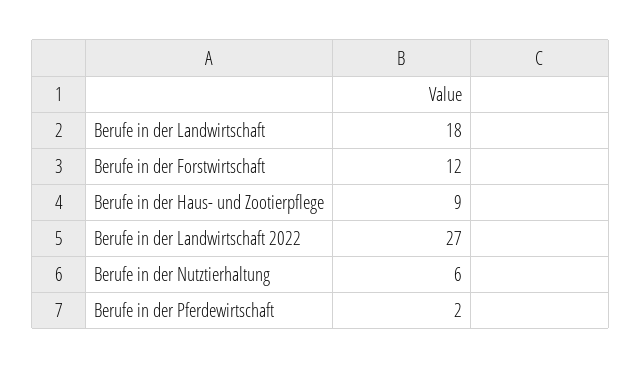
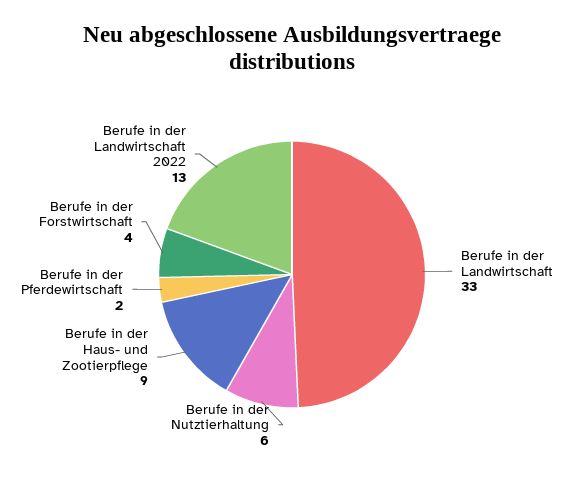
Berufe in der Landwirtschaft: 18 -> 33
Berufe in der Forstwirtschaft: 12 -> 4
Berufe in der Landwirtschaft 2022: 27 -> 13

